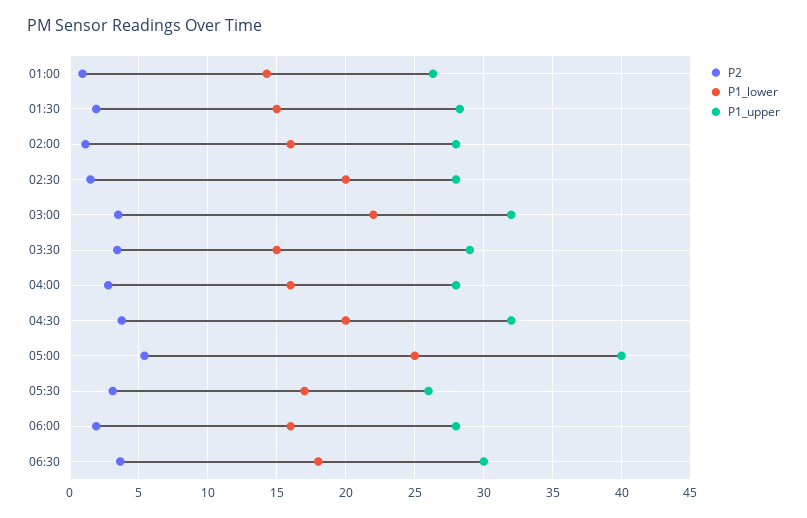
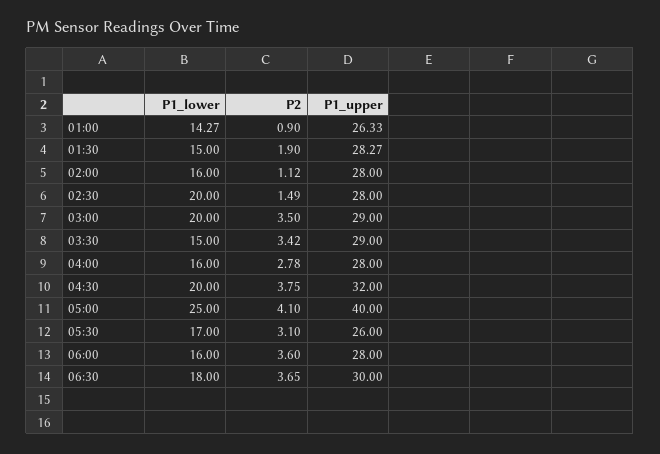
P1_lower, 03:00: 22 -> 20
P1_upper, 03:00: 32 -> 29
P2, 05:00: 5.5 -> 4.1
P2, 06:00: 2 -> 3.6

